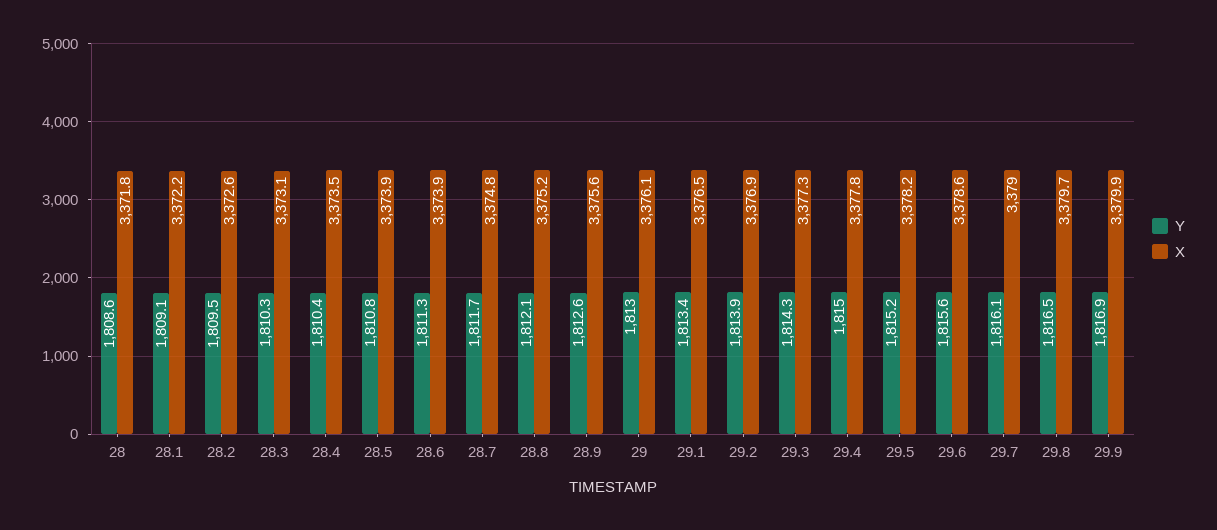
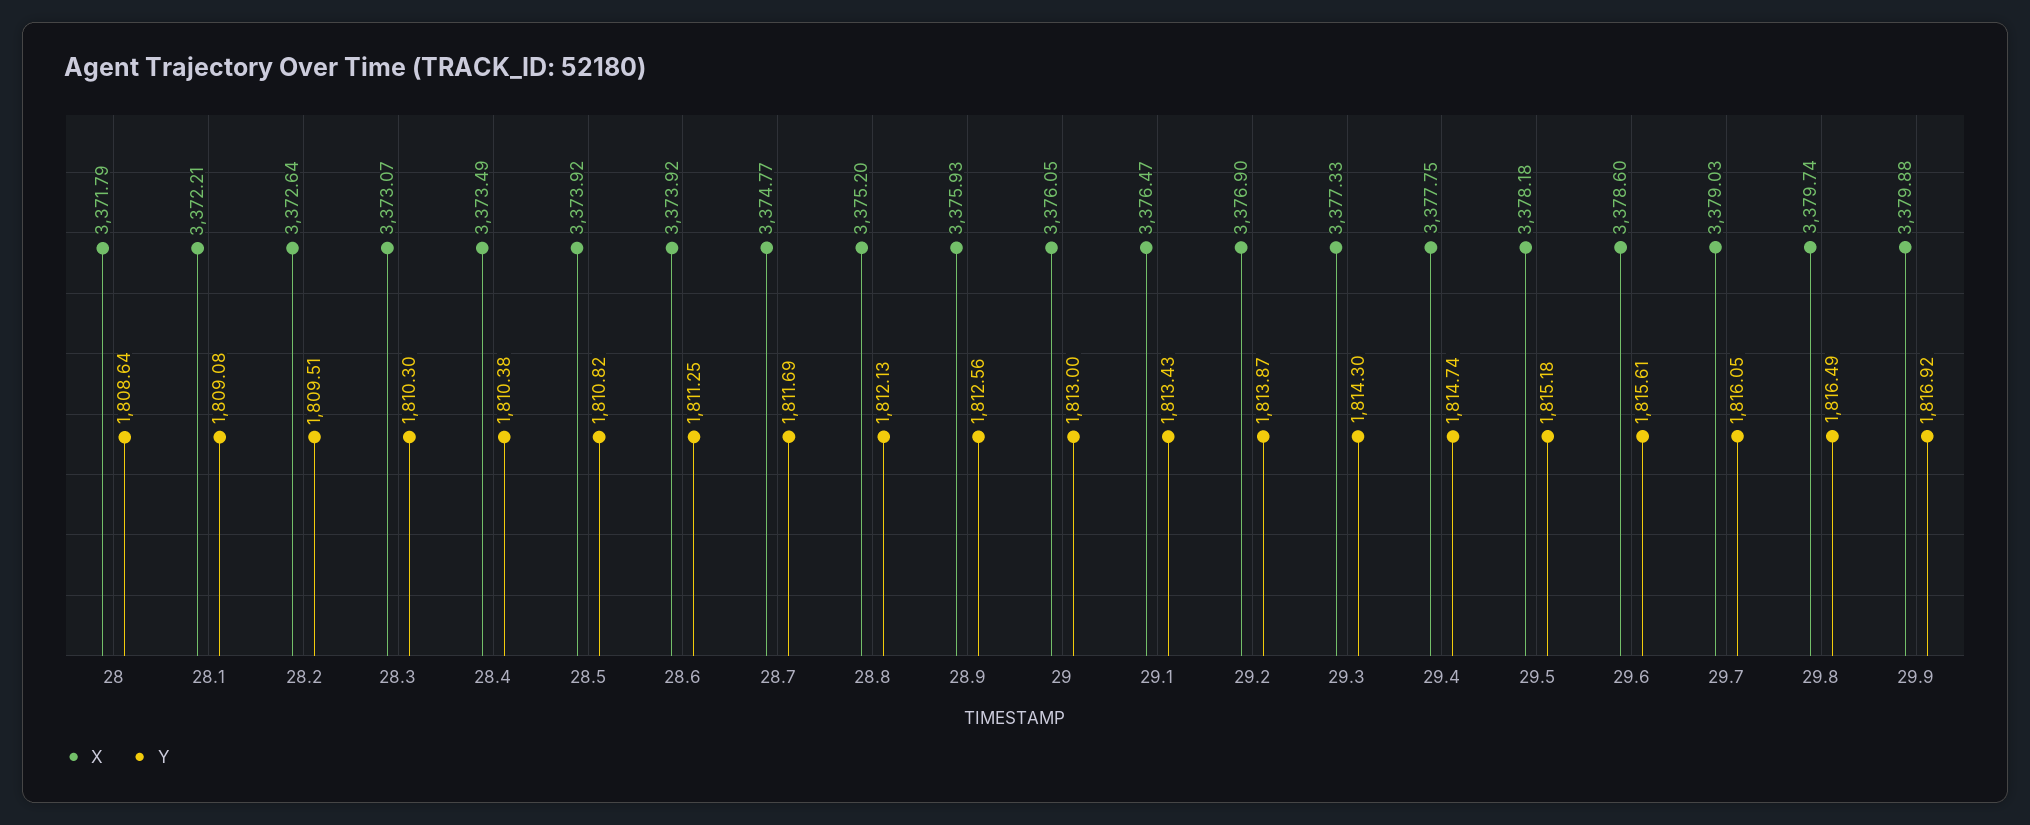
X, 28.9: 3375.6 -> 3375.93
Y, 29.4: 1815 -> 1814.74

